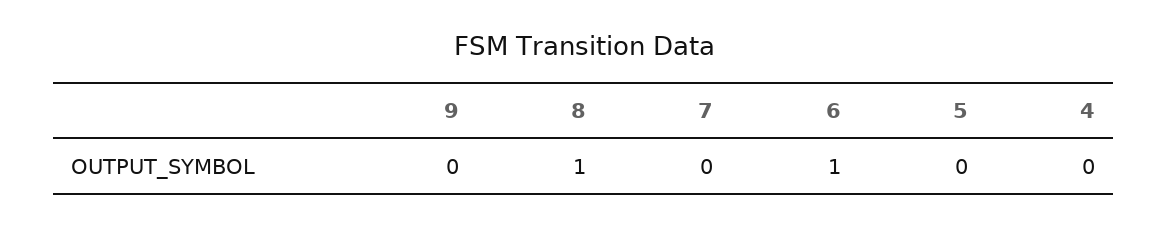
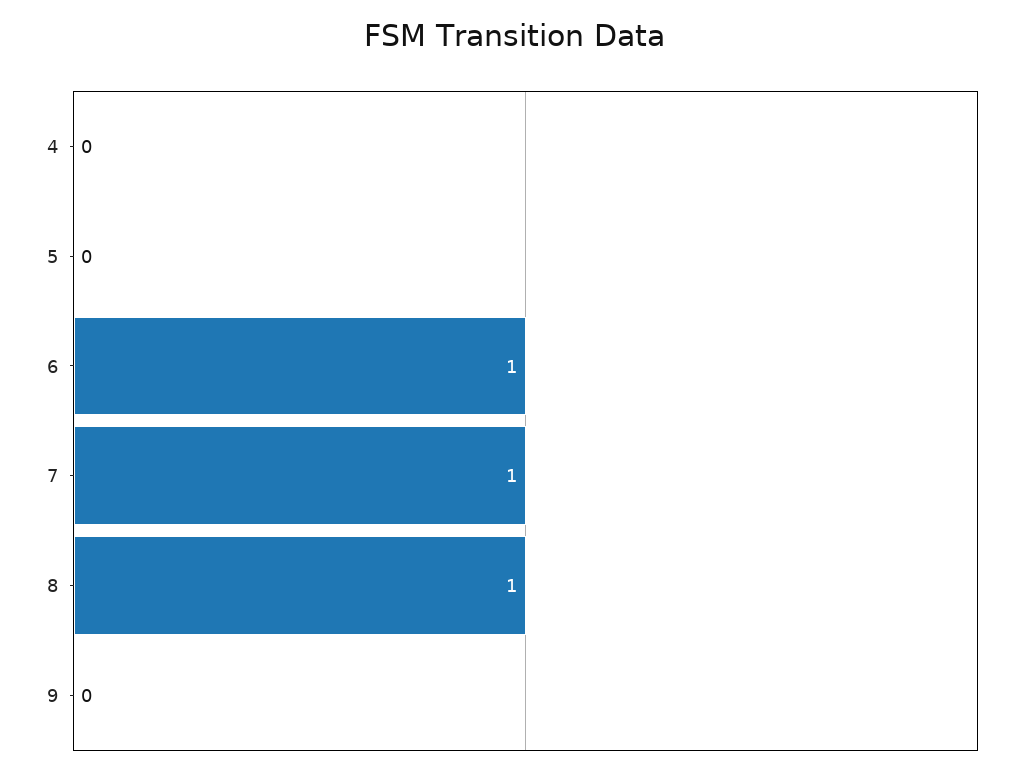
7: 0 -> 1

